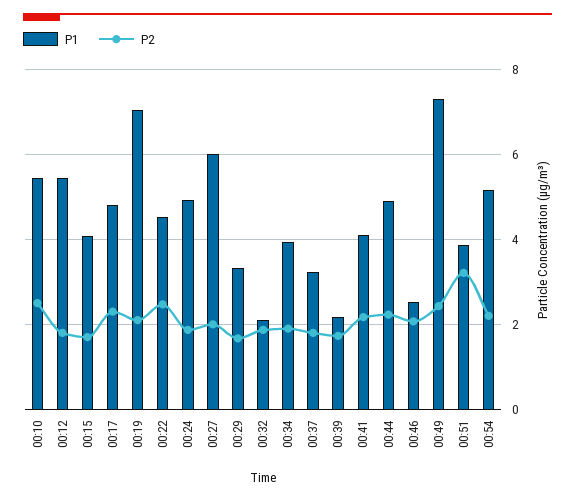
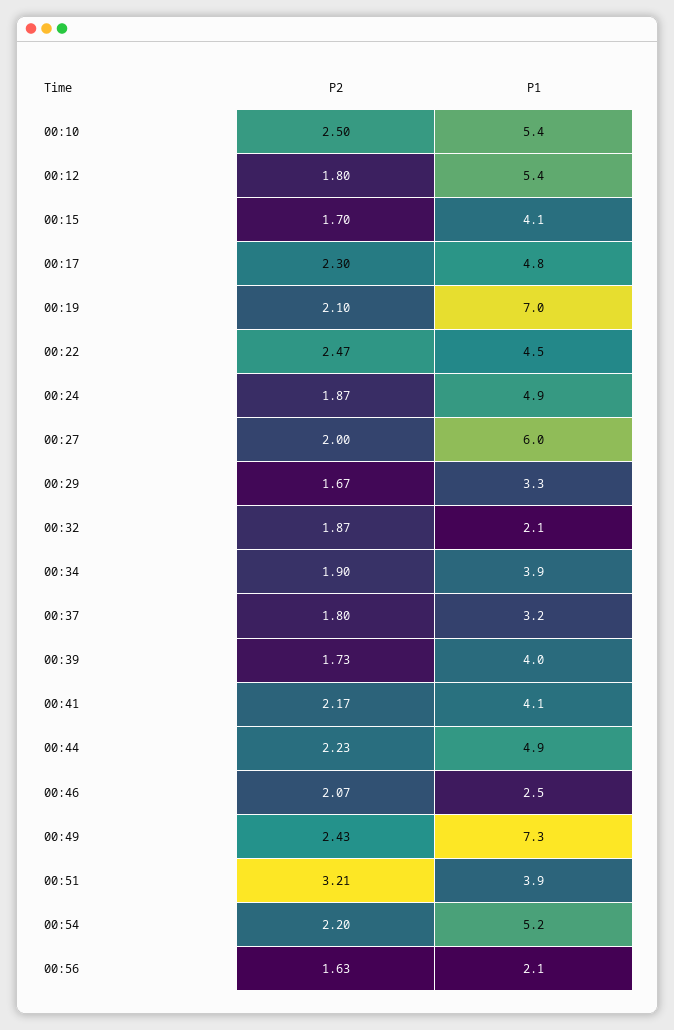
P1, 00:39: 2.2 -> 4
P2, 00:56: none -> 1.63
P1, 00:56: none -> 2.1

